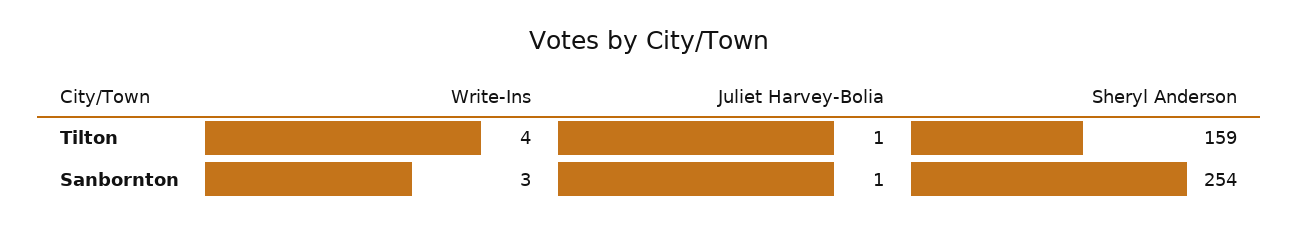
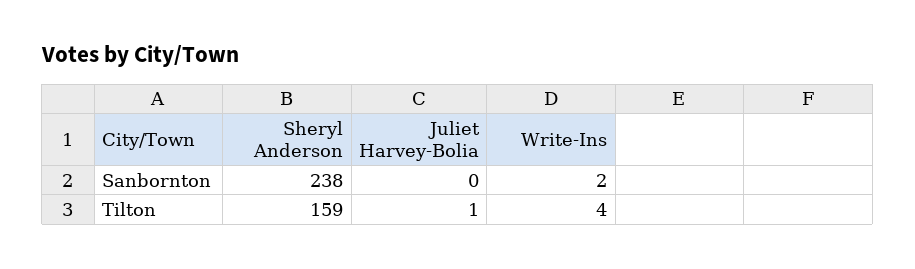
Write-Ins, Sanbornton: 3 -> 2
Juliet Harvey-Bolia, Sanbornton: 1 -> 0
Sheryl Anderson, Sanbornton: 254 -> 238

